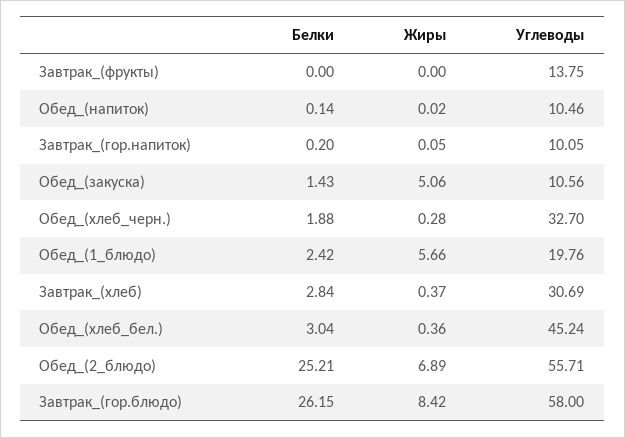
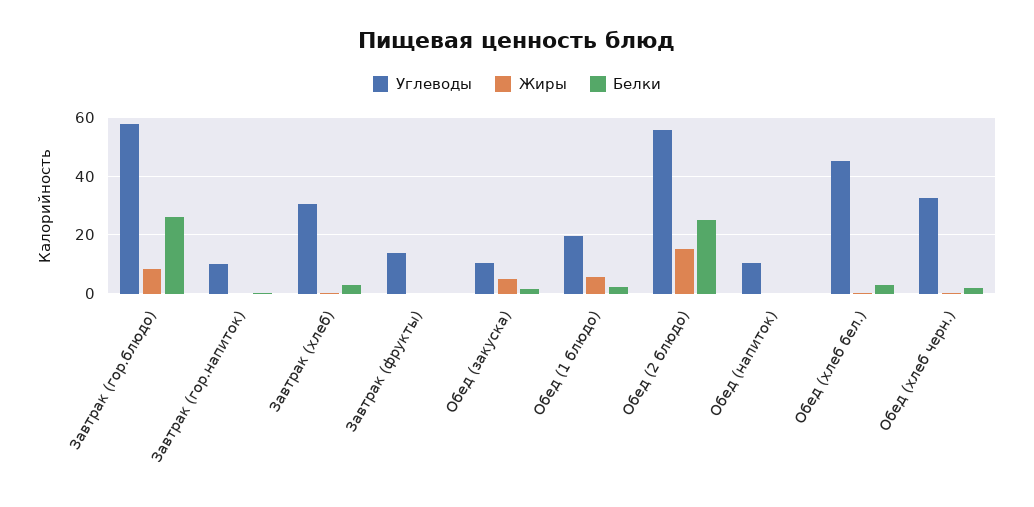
Жиры, Обед_(2_блюдо): 6.89 -> 15

